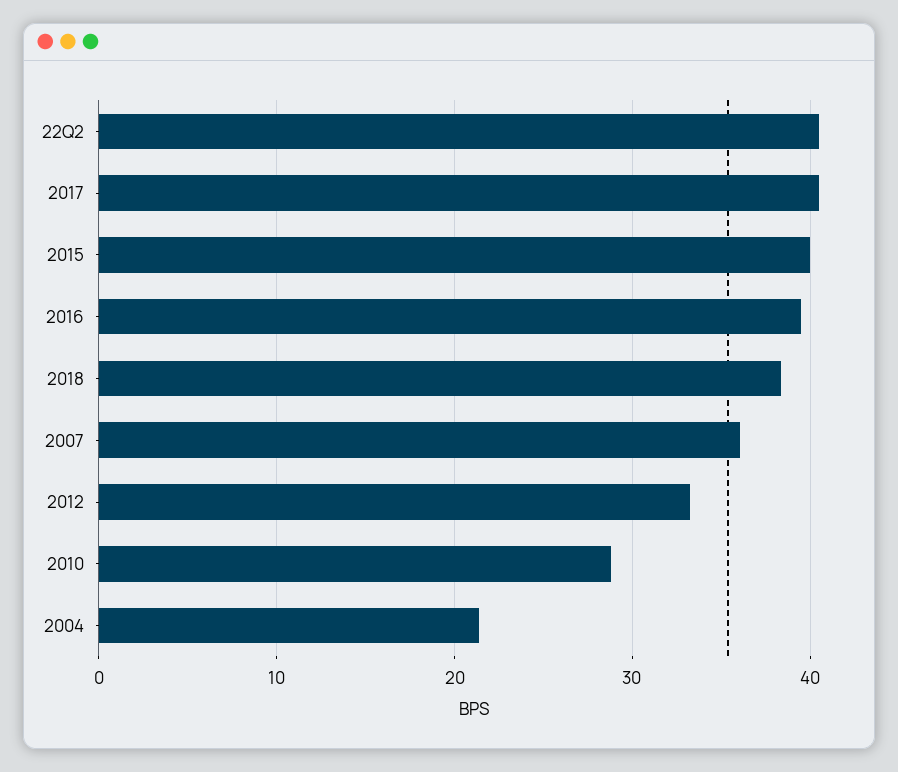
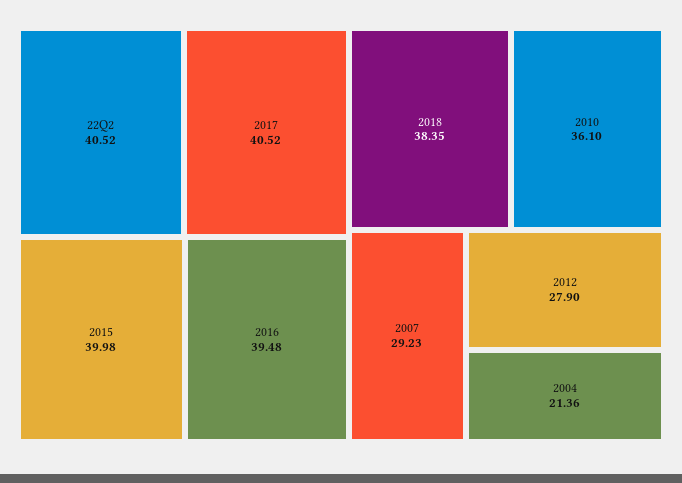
2007: 36 -> 29.23
2012: 33 -> 27.9
2010: 29 -> 36.1

